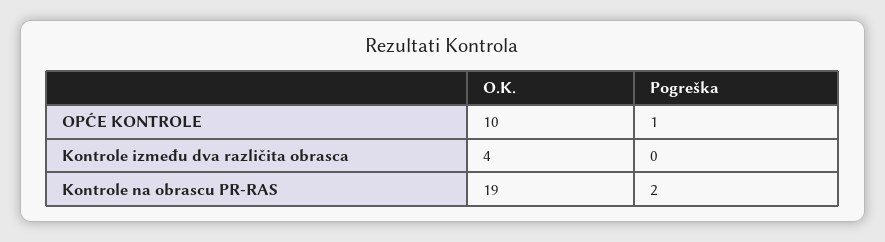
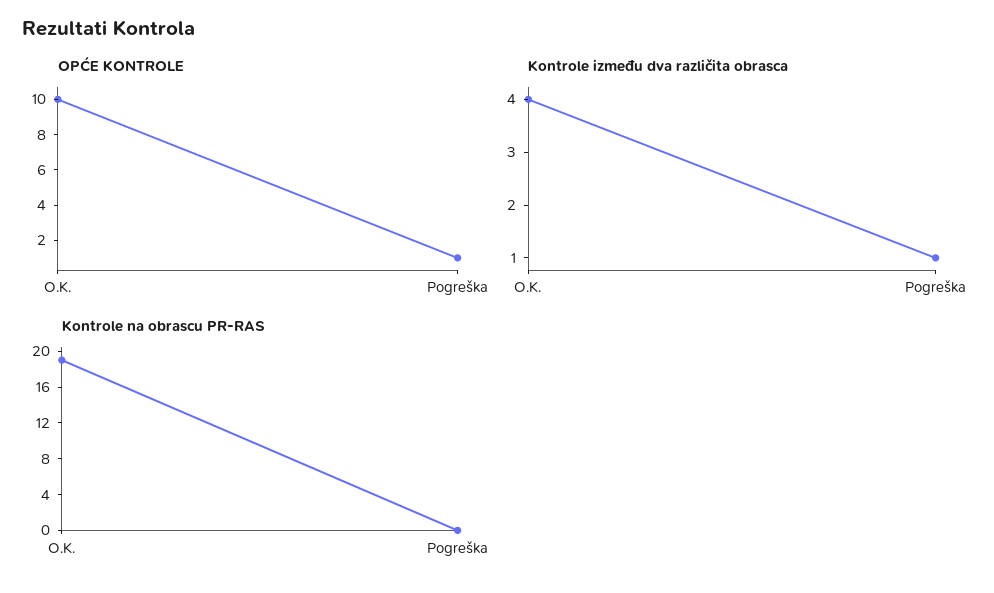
Kontrole između dva različita obrasca, Pogreška: 0 -> 1
Kontrole na obrascu PR-RAS, Pogreška: 2 -> 0

